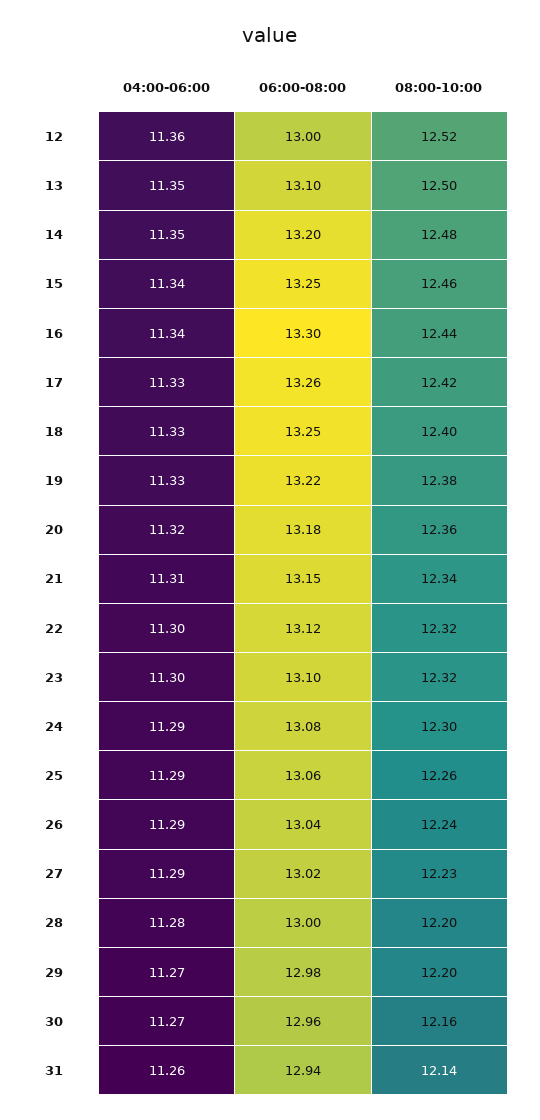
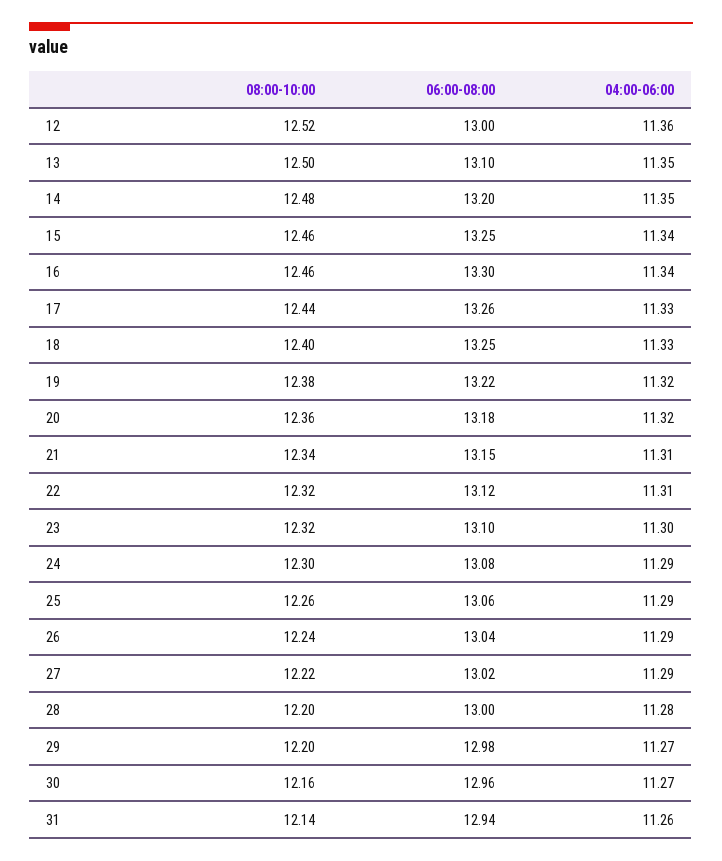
08:00-10:00, 16: 12.44 -> 12.46
08:00-10:00, 17: 12.42 -> 12.44
04:00-06:00, 19: 11.33 -> 11.32
04:00-06:00, 22: 11.3 -> 11.31
08:00-10:00, 27: 12.23 -> 12.22

